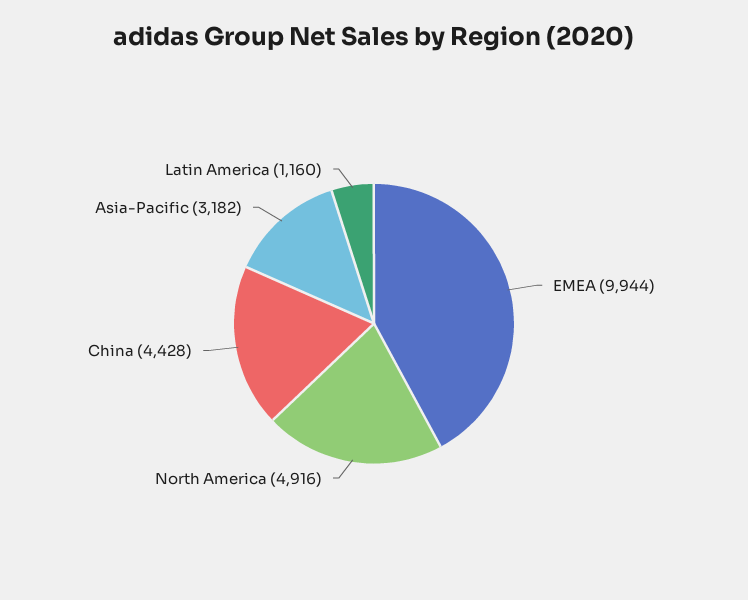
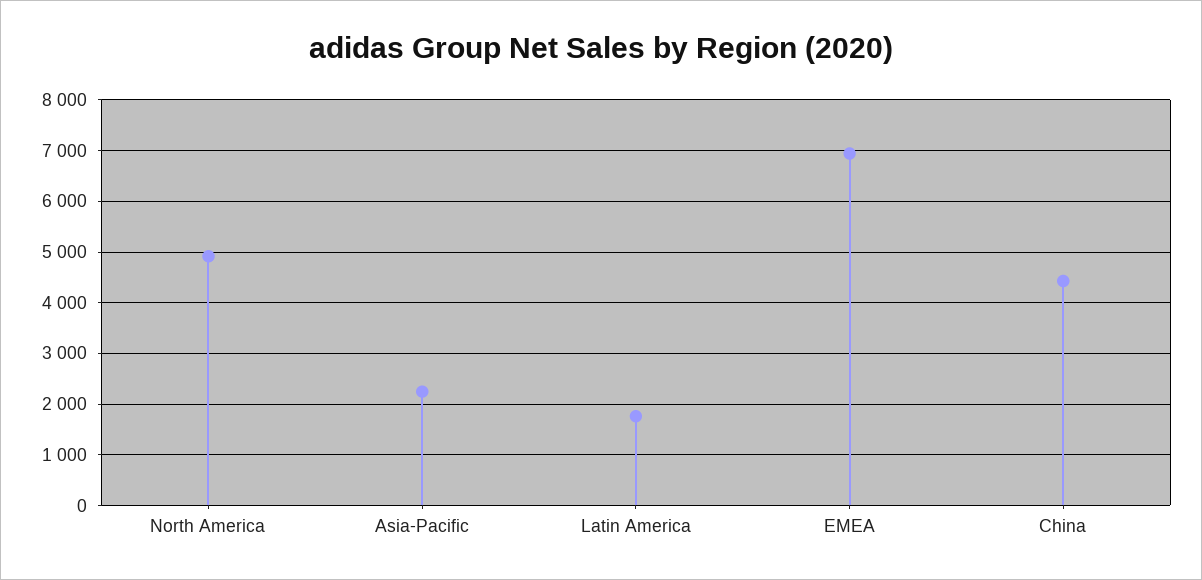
EMEA: 9944 -> 7000
Asia-Pacific: 3182 -> 2200
Latin America: 1160 -> 1800

